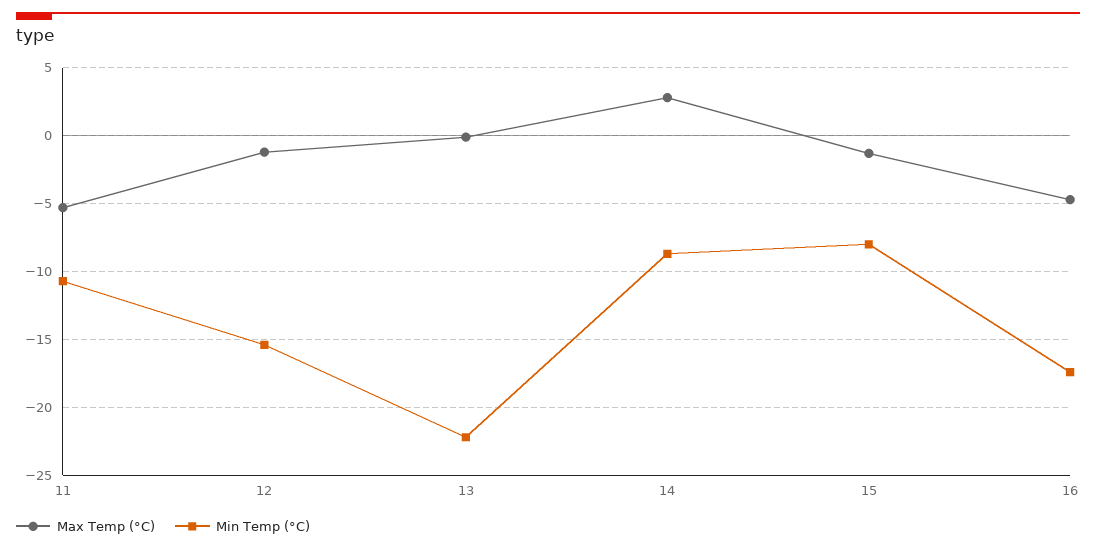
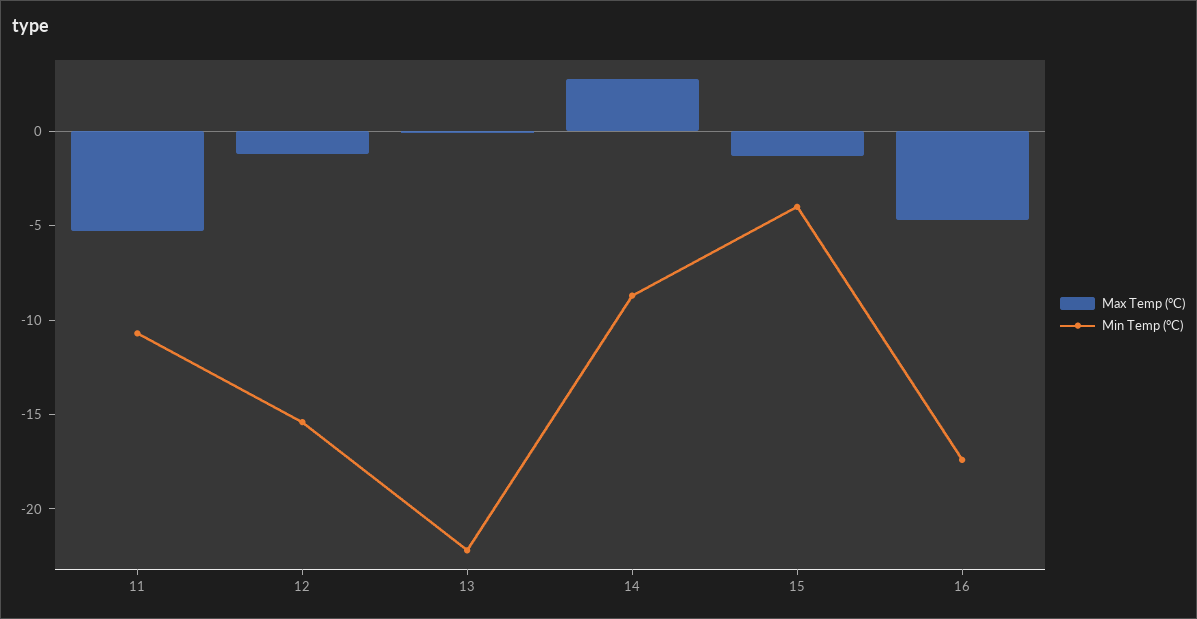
Min Temp (°C), 15: -8 -> -4

